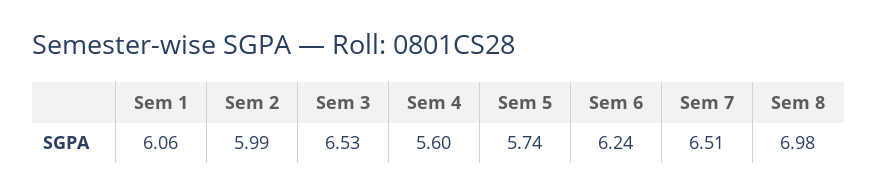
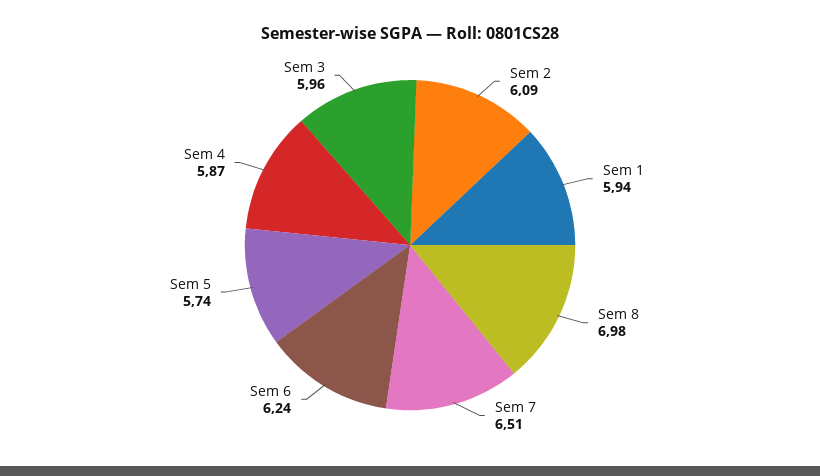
Sem 1: 6.06 -> 5.94
Sem 2: 5.99 -> 6.09
Sem 3: 6.53 -> 5.96
Sem 4: 5.6 -> 5.87

